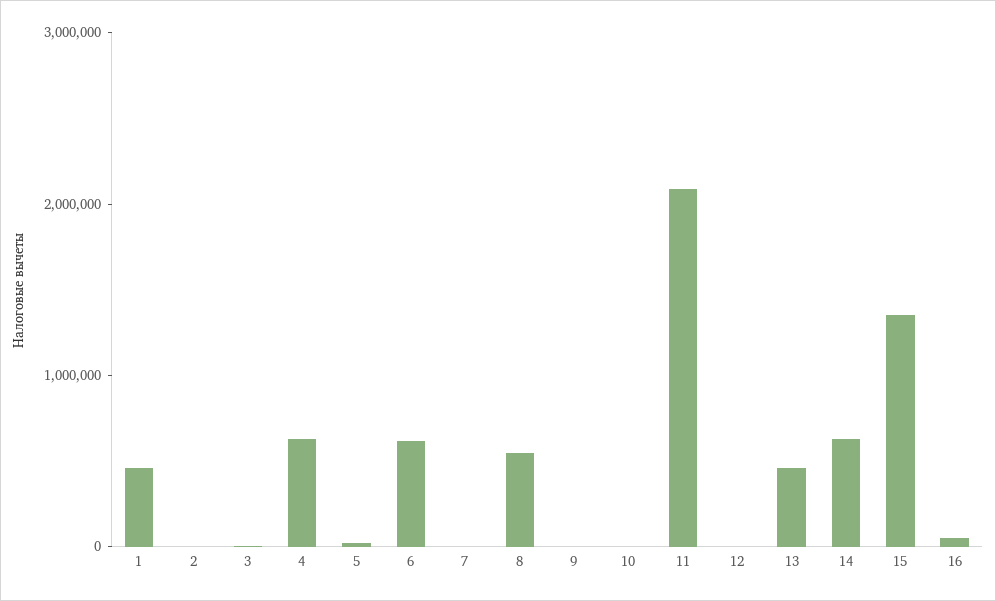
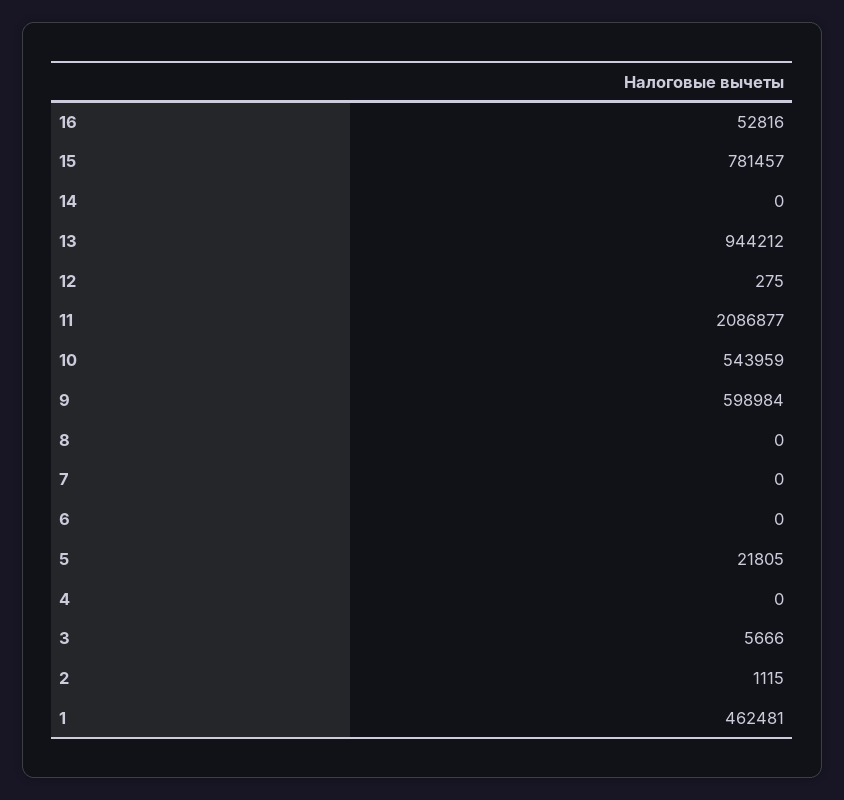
4: 600000 -> 0
6: 600000 -> 0
8: 600000 -> 0
9: 0 -> 598984
10: 0 -> 543959
13: 400000 -> 944212
14: 600000 -> 0
15: 1400000 -> 781457

